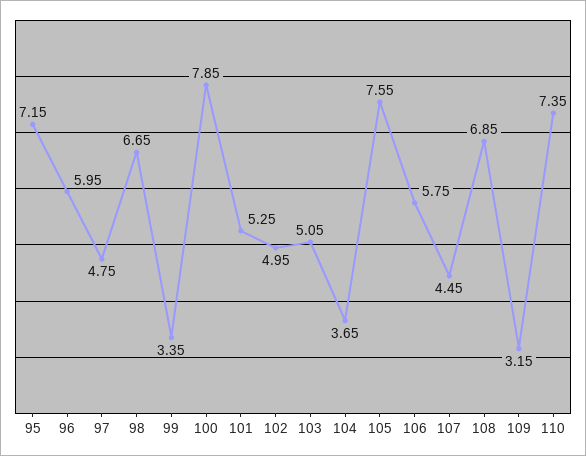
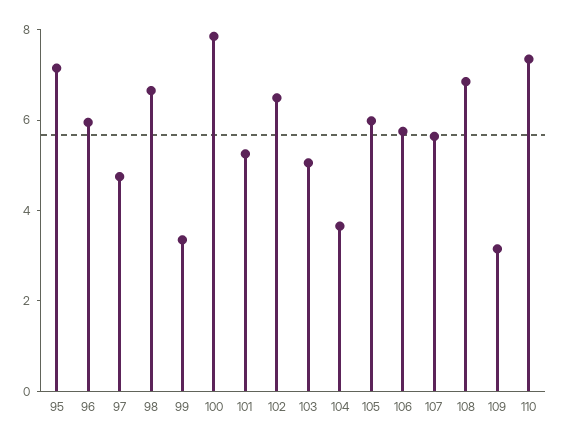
102: 4.95 -> 6.5
105: 7.55 -> 6
107: 4.45 -> 5.5

